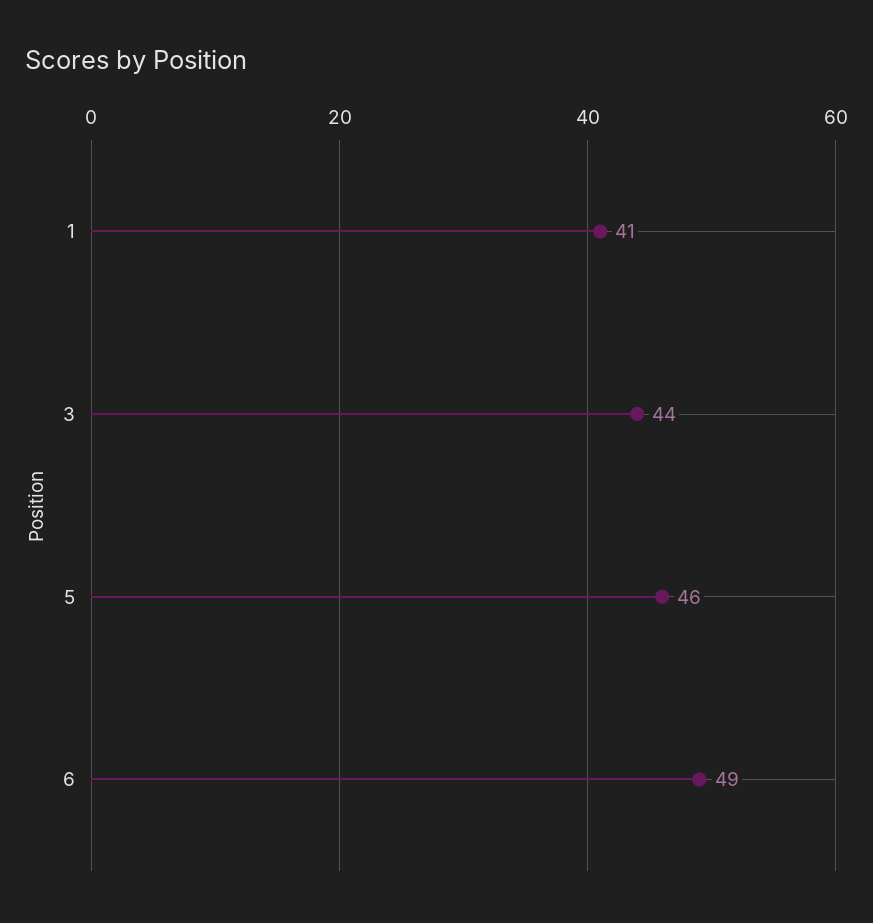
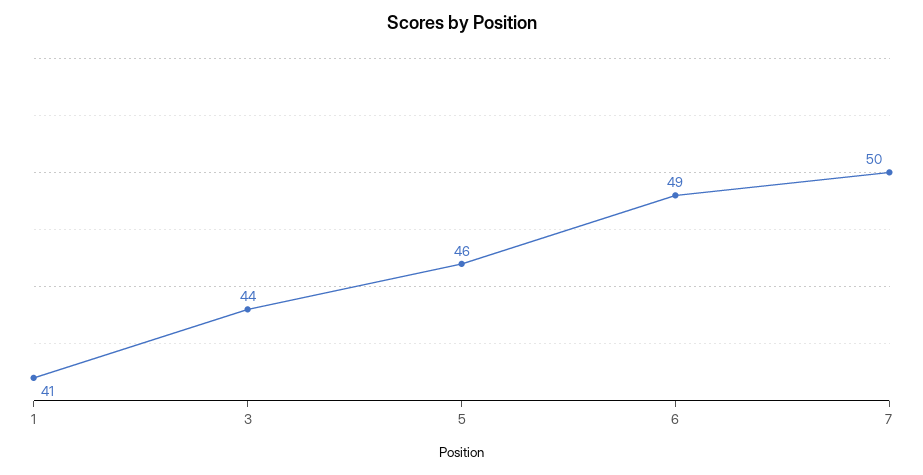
7: none -> 50

